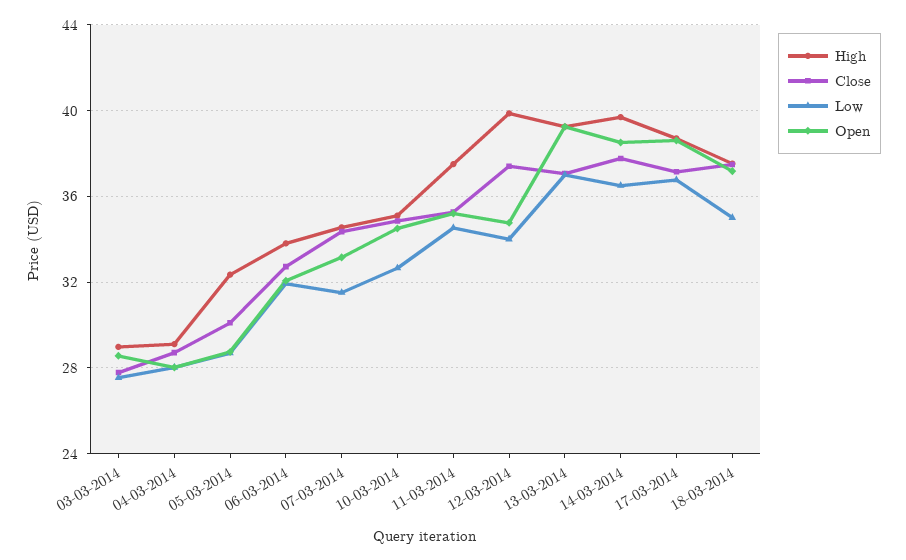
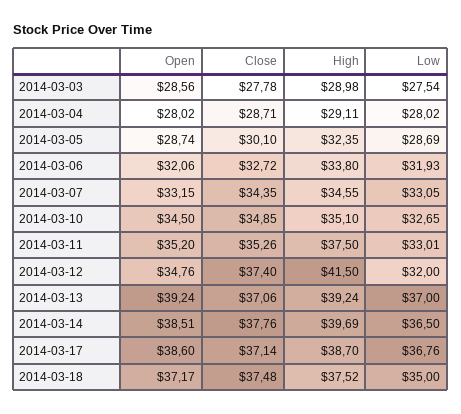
Low, 07-03-2014: 31.5 -> 33.05
Low, 11-03-2014: 34.5 -> 33.01
High, 12-03-2014: 40 -> 41.5
Low, 12-03-2014: 34 -> 32

